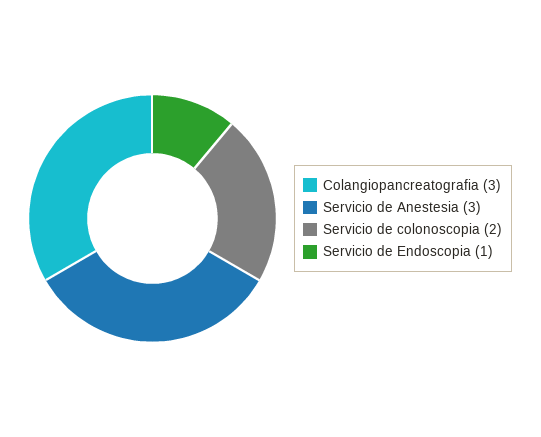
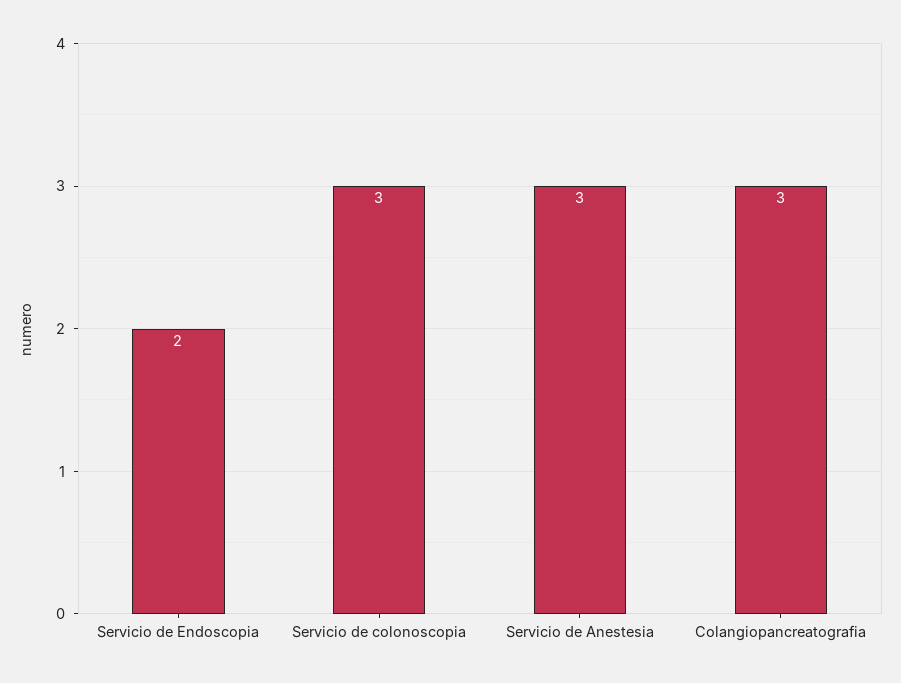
Servicio de colonoscopia: 2 -> 3
Servicio de Endoscopia: 1 -> 2

